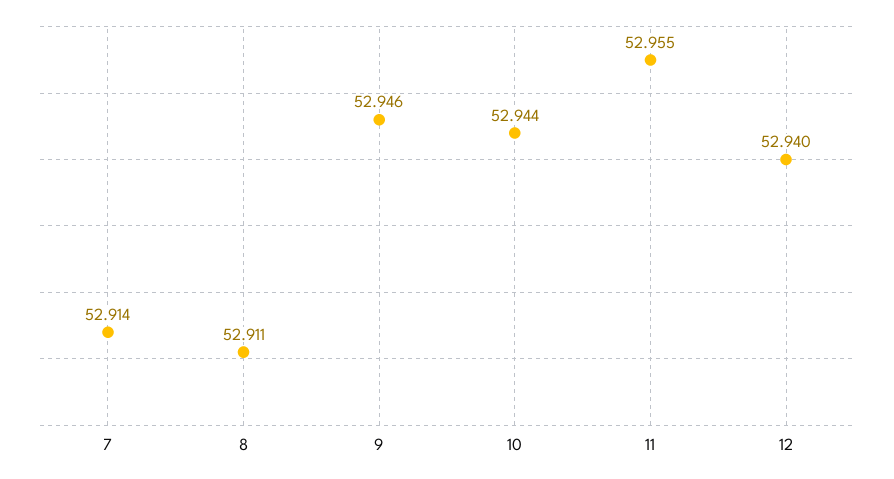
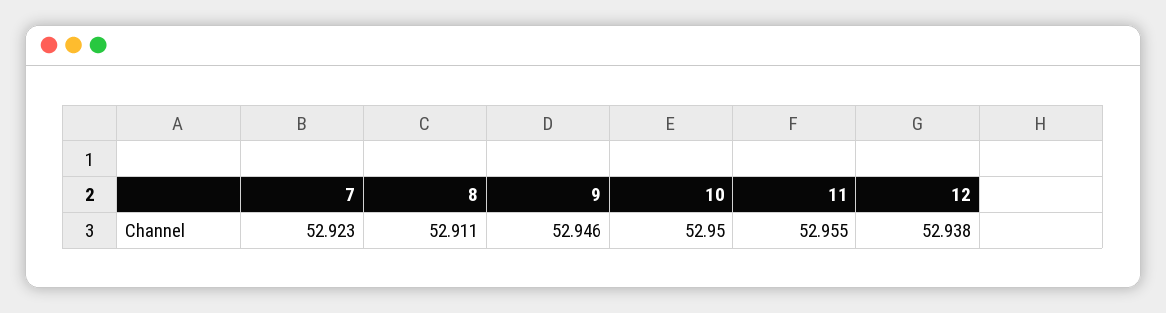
7: 52.914 -> 52.923
10: 52.944 -> 52.95
12: 52.94 -> 52.938

